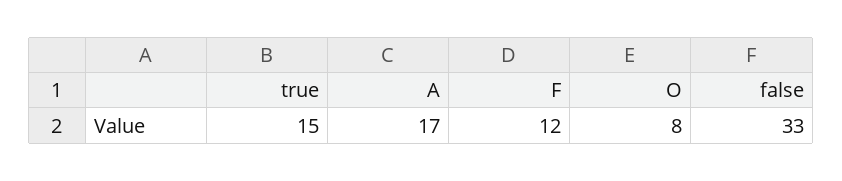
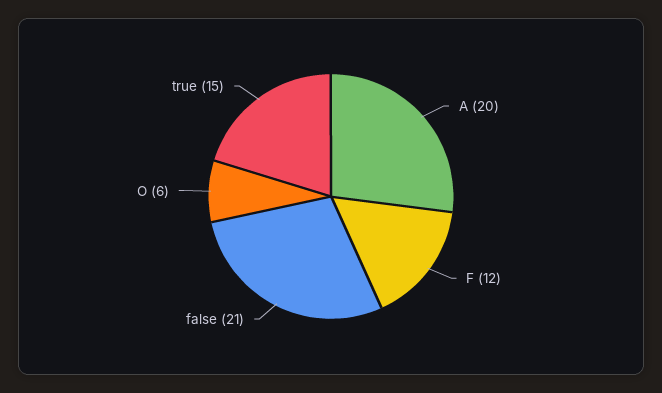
A: 17 -> 20
O: 8 -> 6
false: 33 -> 21

